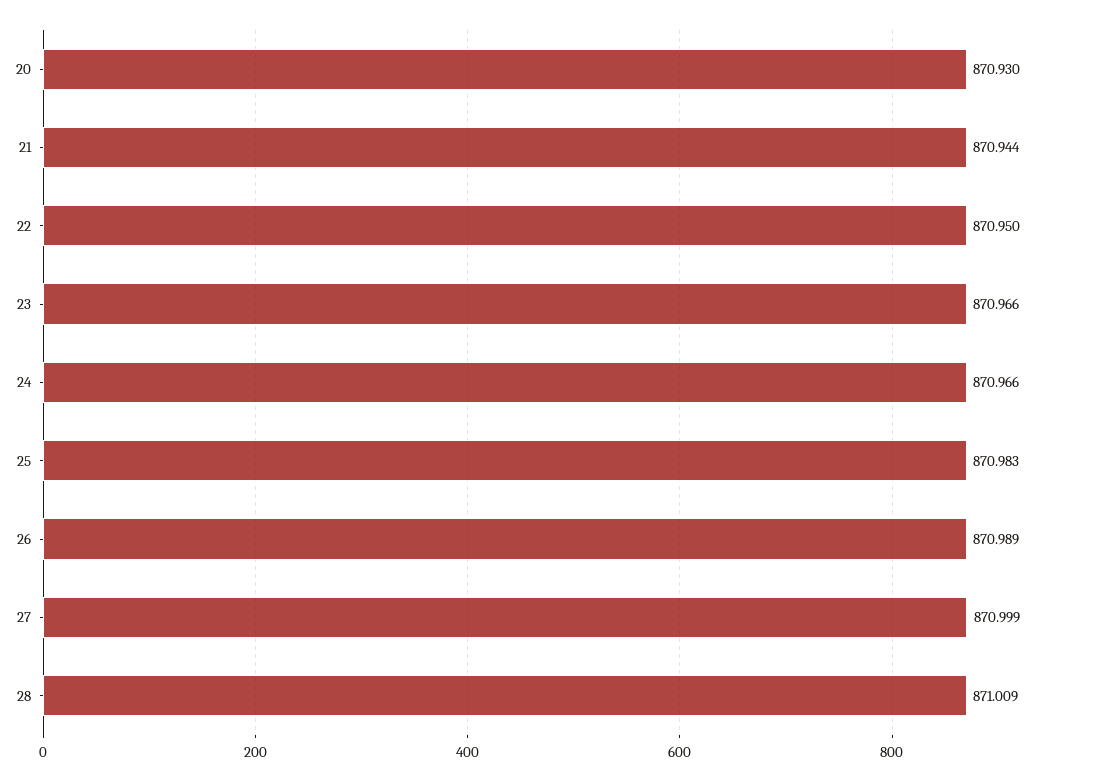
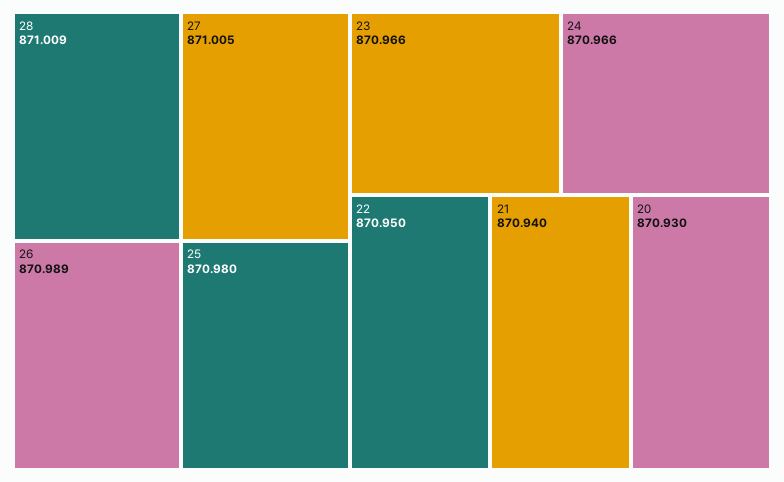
21: 870.944 -> 870.94
25: 870.983 -> 870.98
27: 870.999 -> 871.005

